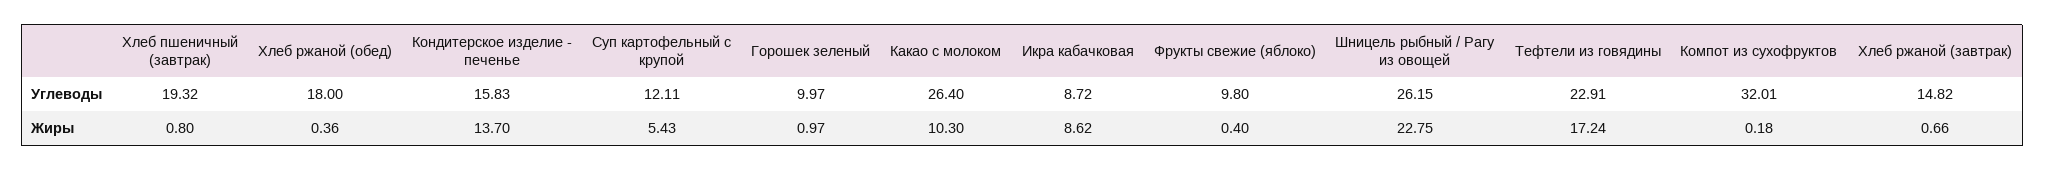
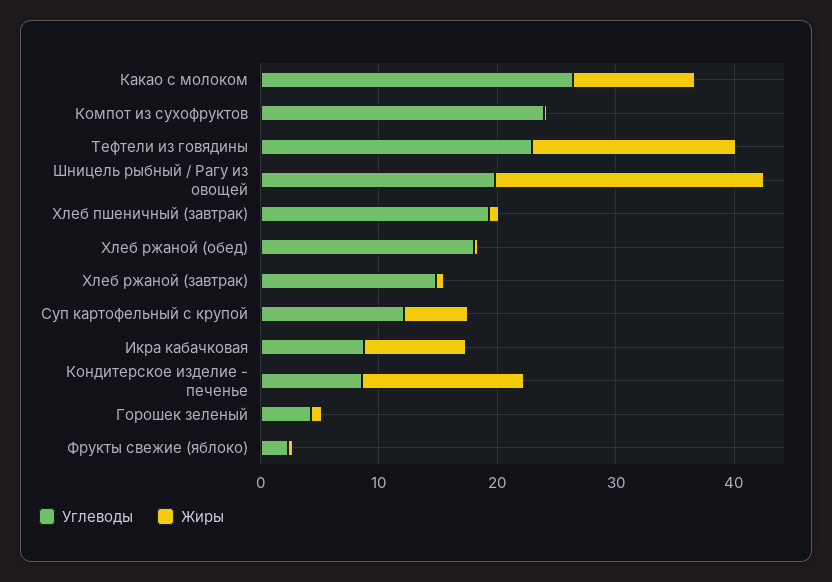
Углеводы, Кондитерское изделие - печенье: 15.83 -> 8
Углеводы, Горошек зеленый: 9.97 -> 4
Углеводы, Фрукты свежие (яблоко): 9.8 -> 2
Углеводы, Шницель рыбный / Рагу из овощей: 26.15 -> 20
Углеводы, Компот из сухофруктов: 32.01 -> 24

